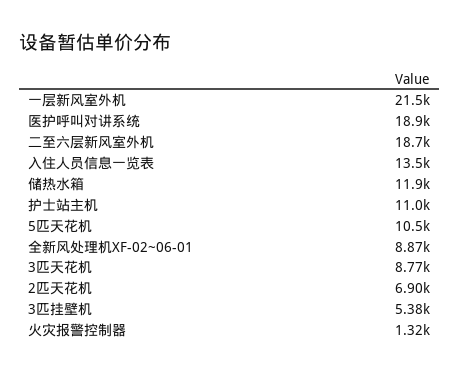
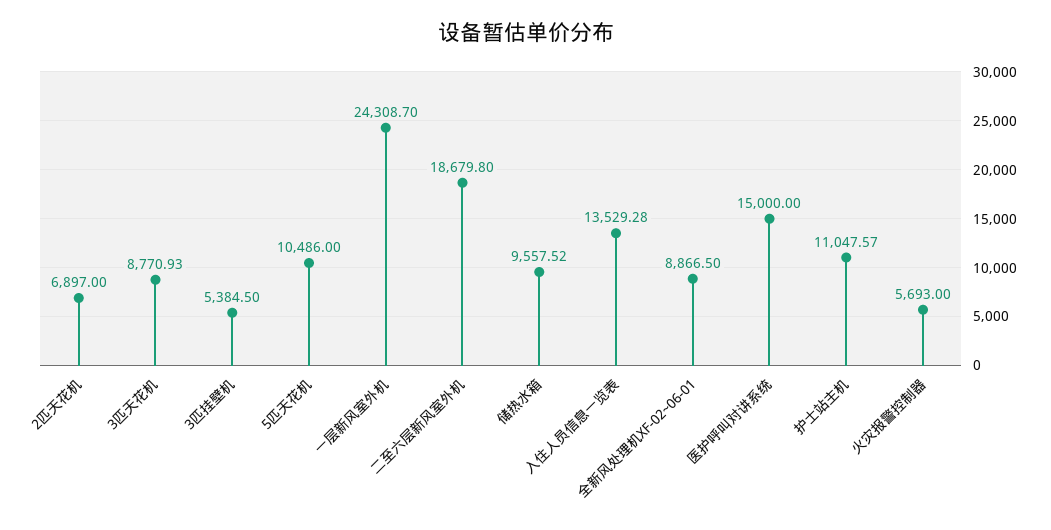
一层新风室外机: 21500 -> 24308.7
医护呼叫对讲系统: 18900 -> 15000
储热水箱: 11900 -> 9557.52
火灾报警控制器: 1320 -> 5693

